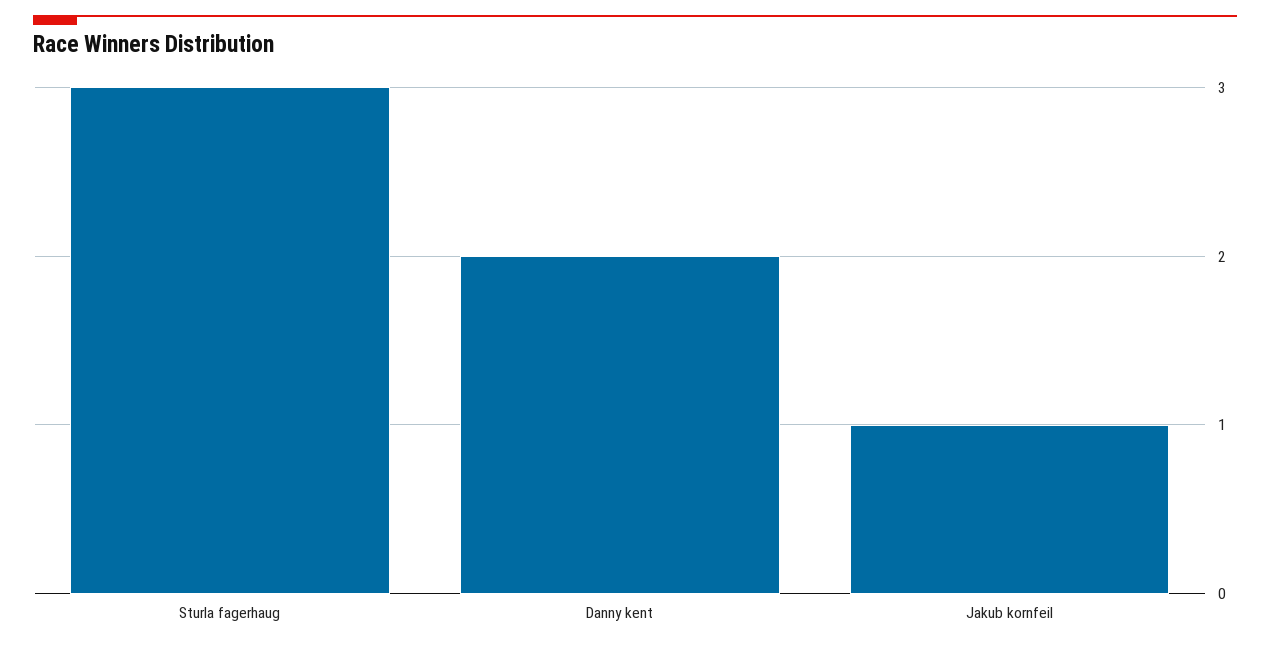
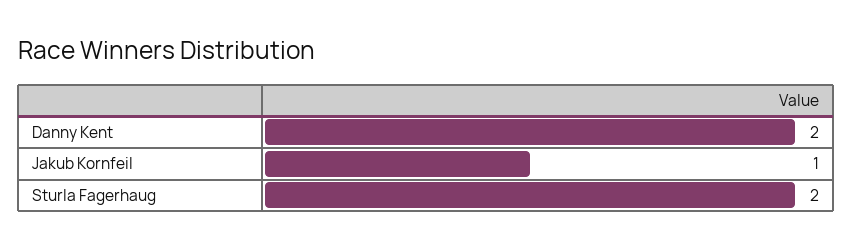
Sturla fagerhaug: 3 -> 2

